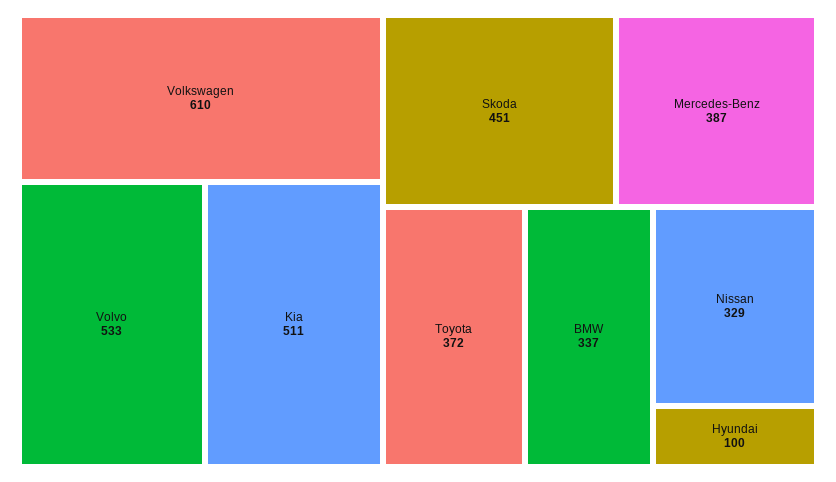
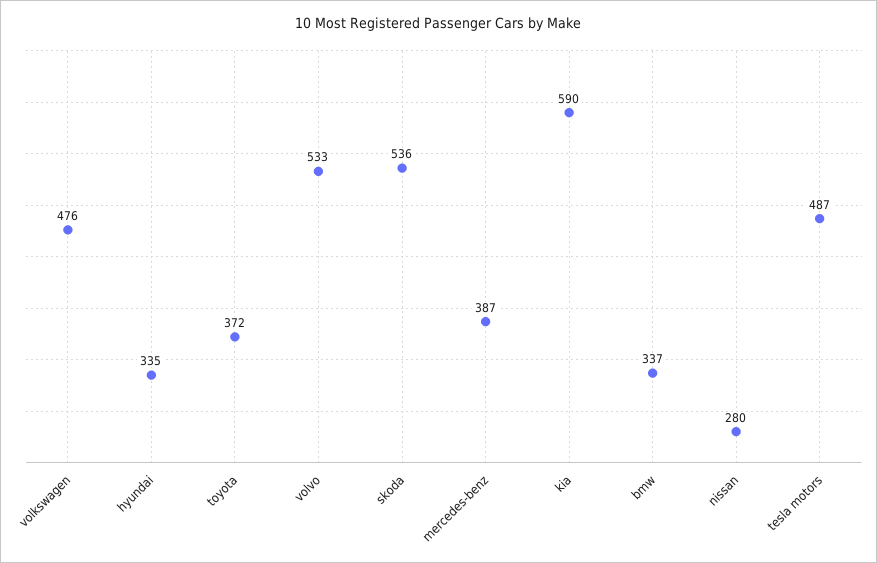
Volkswagen: 610 -> 476
Kia: 511 -> 590
Skoda: 451 -> 536
Nissan: 329 -> 280
Hyundai: 100 -> 335
tesla motors: none -> 487

